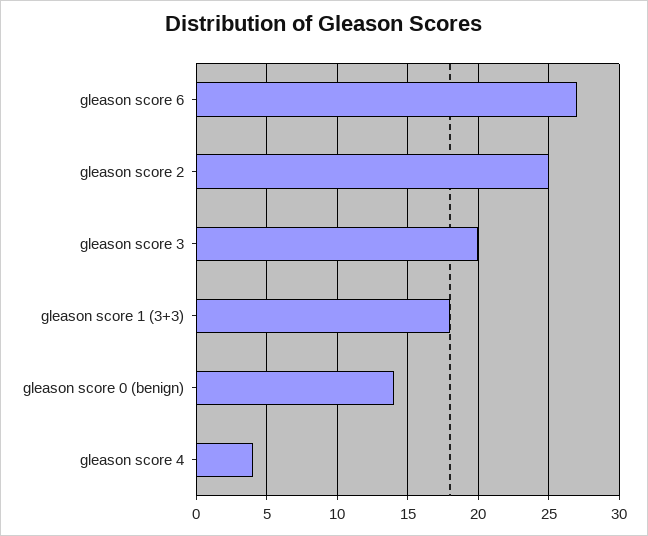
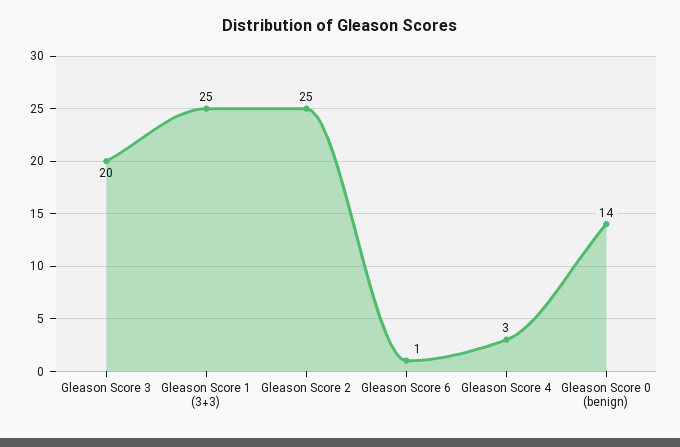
gleason score 6: 27 -> 1
gleason score 1 (3+3): 18 -> 25
gleason score 4: 4 -> 3

